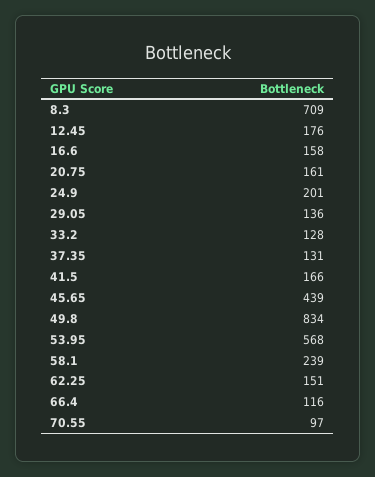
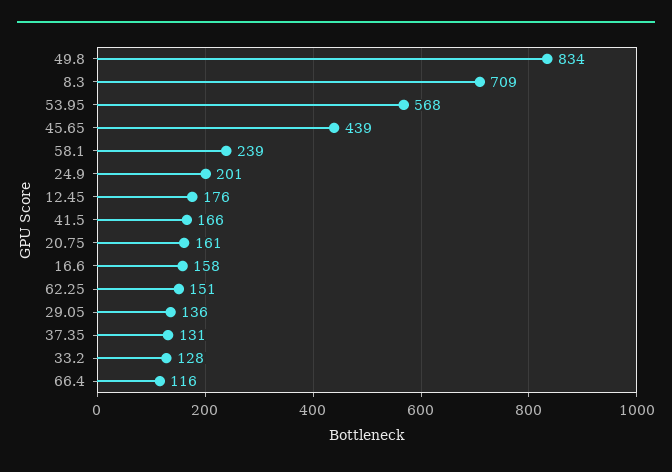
70.55: 97 -> none

